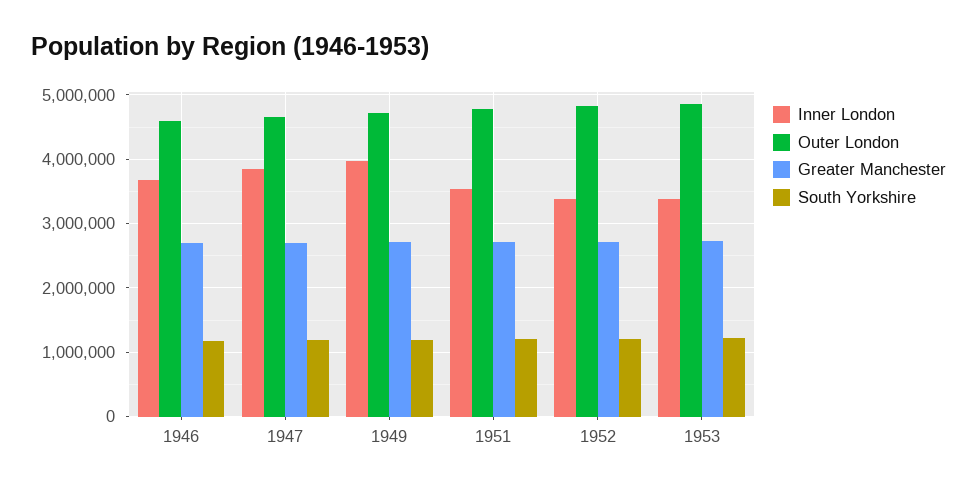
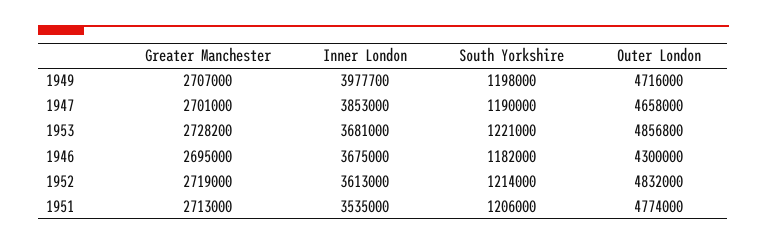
Outer London, 1946: 4600000 -> 4300000
Inner London, 1952: 3400000 -> 3613000
Inner London, 1953: 3400000 -> 3681000

